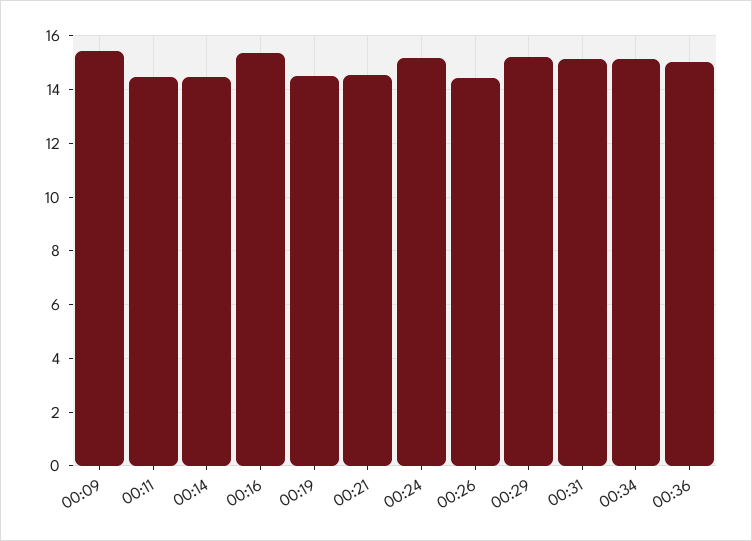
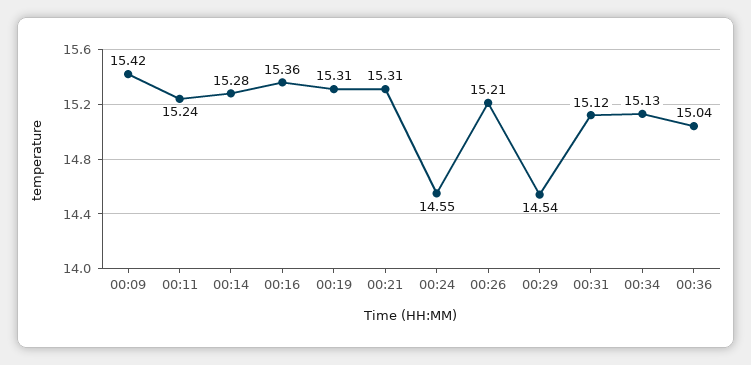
00:11: 14.5 -> 15.24
00:14: 14.5 -> 15.28
00:19: 14.5 -> 15.31
00:21: 14.5 -> 15.31
00:24: 15.25 -> 14.55
00:26: 14.5 -> 15.21
00:29: 15.25 -> 14.54

